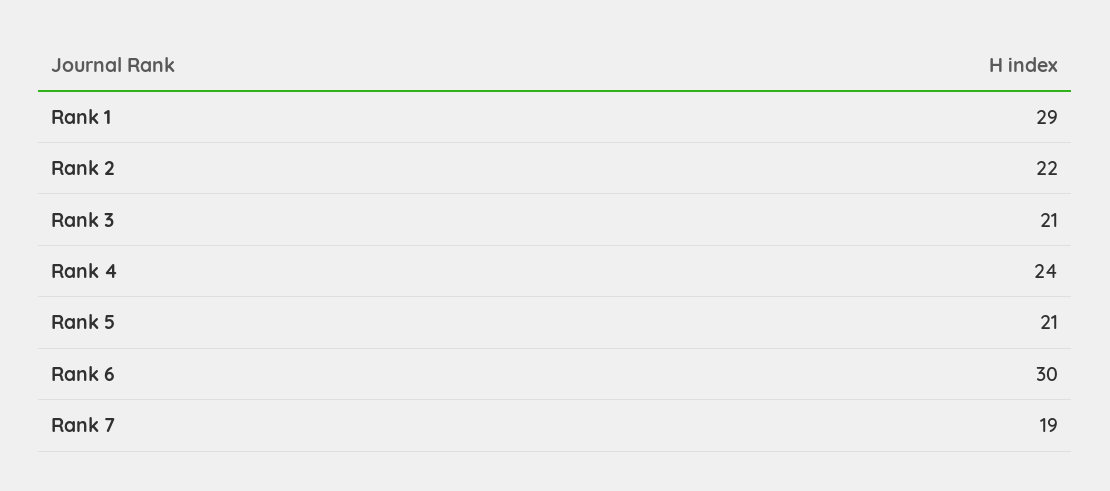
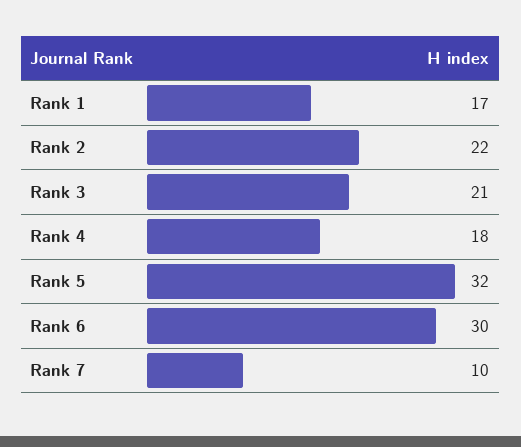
Rank 1: 29 -> 17
Rank 4: 24 -> 18
Rank 5: 21 -> 32
Rank 7: 19 -> 10

